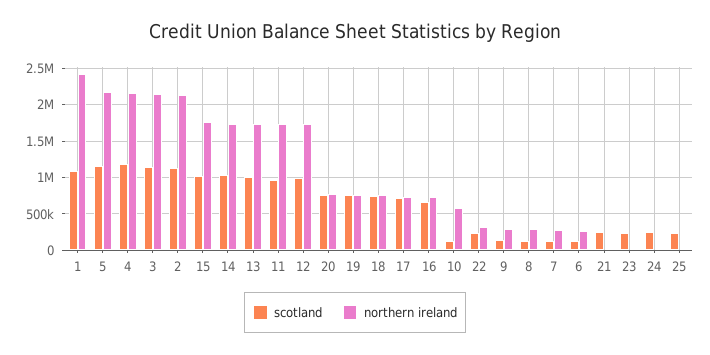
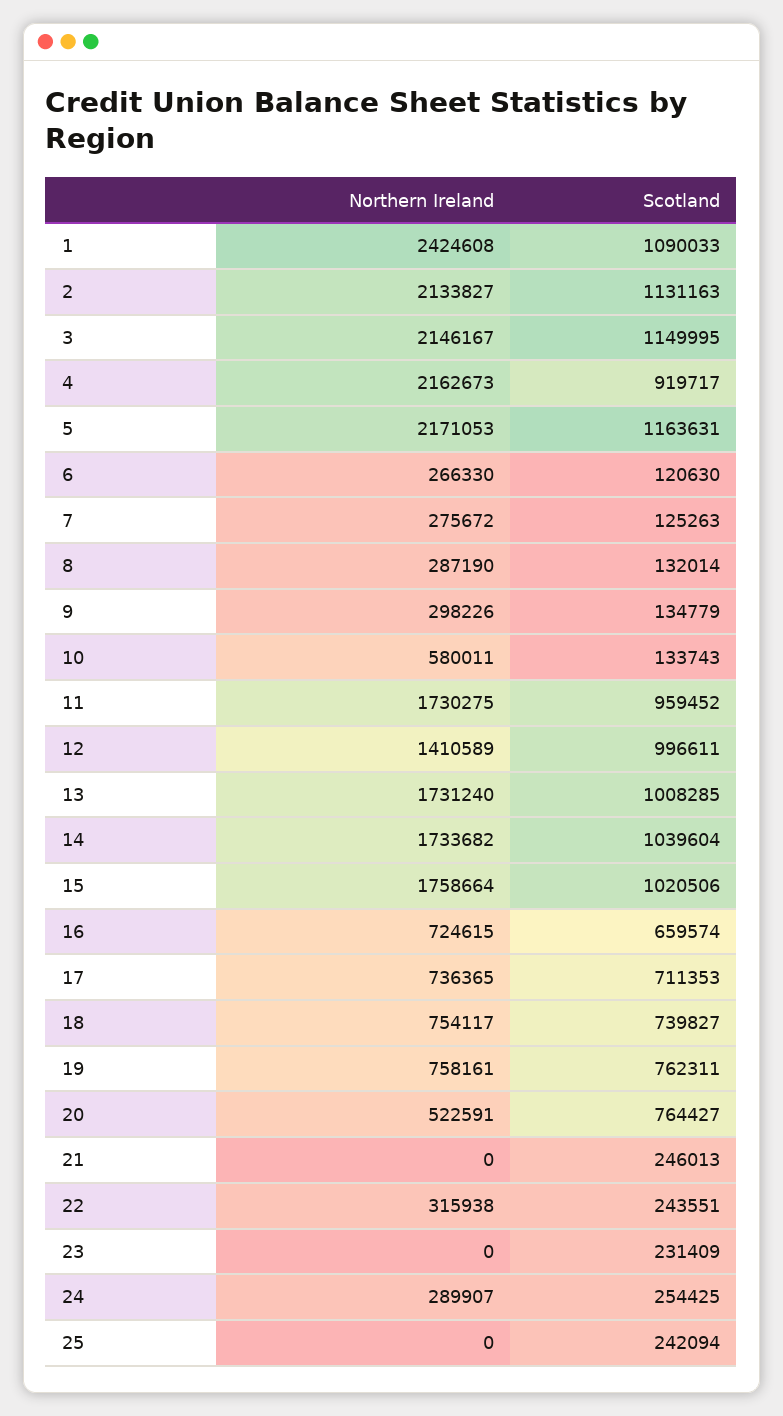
scotland, 4: 1200000 -> 919717
northern ireland, 12: 1700000 -> 1410589
northern ireland, 20: 800000 -> 522591
northern ireland, 24: 0 -> 289907

